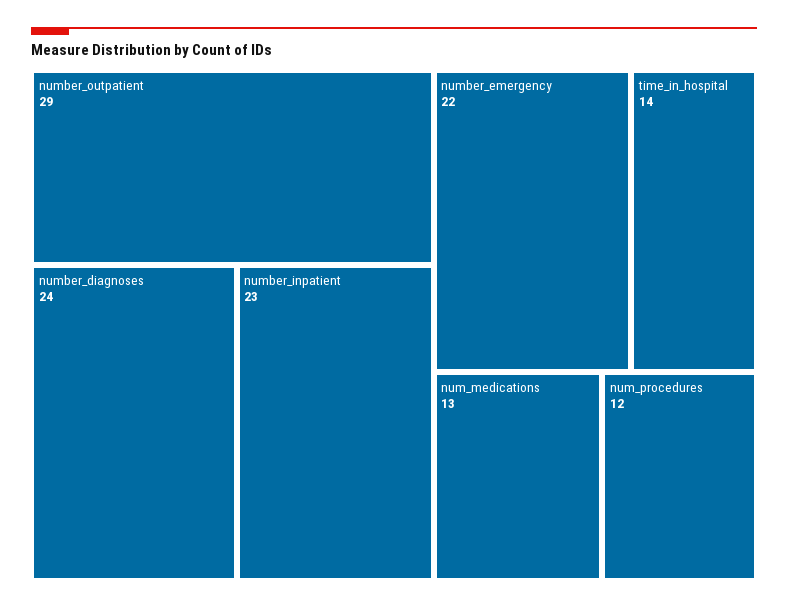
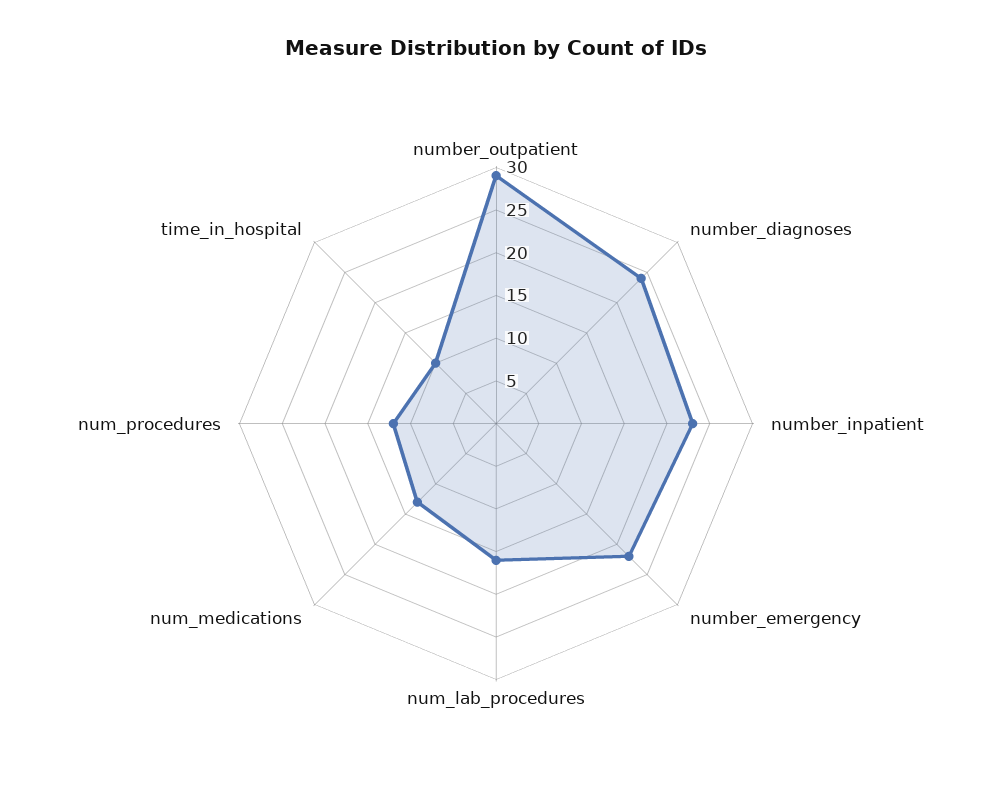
time_in_hospital: 14 -> 10
num_lab_procedures: none -> 16

